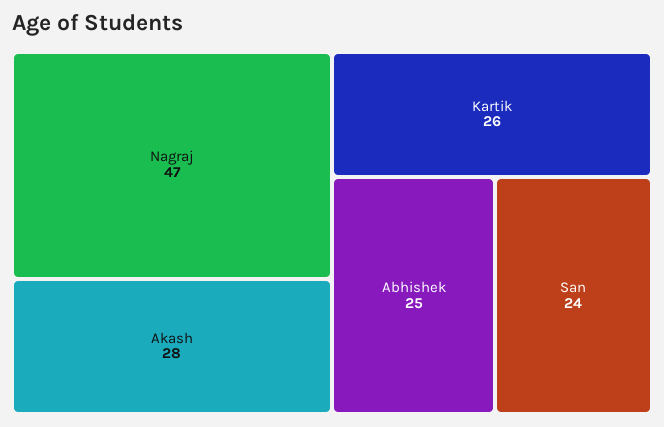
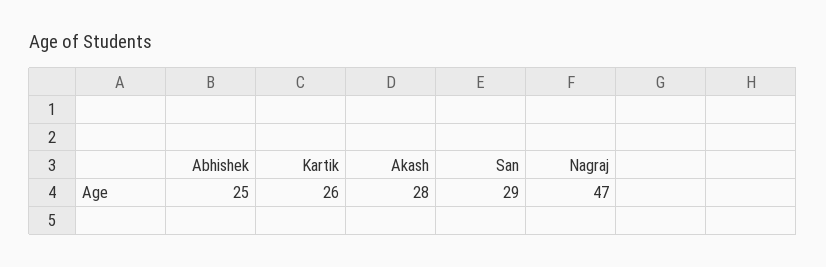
San: 24 -> 29

